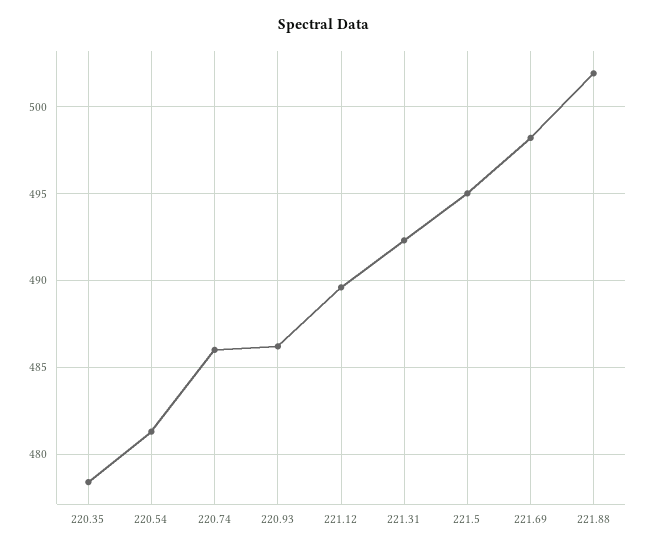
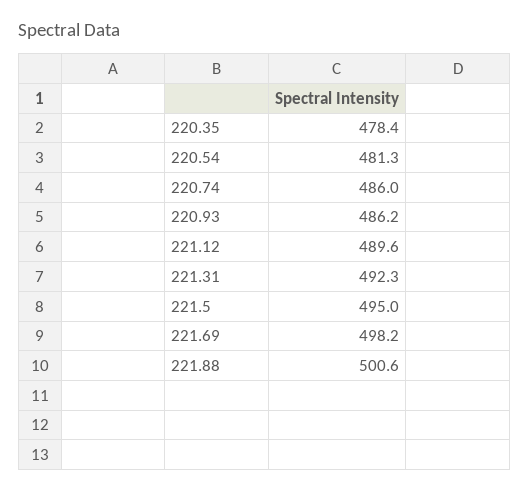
221.88: 502 -> 500.6

